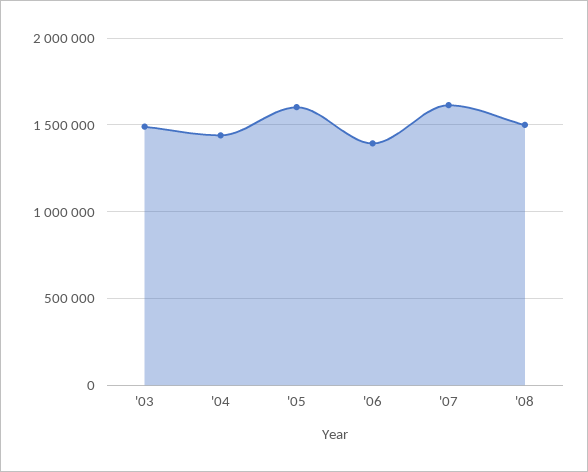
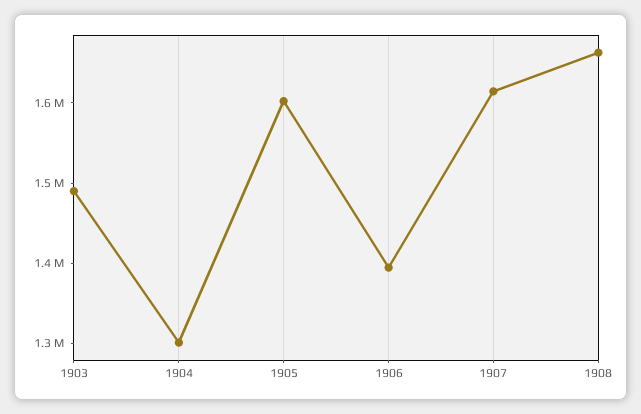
'04: 1450000 -> 1300000
'08: 1500000 -> 1660000

